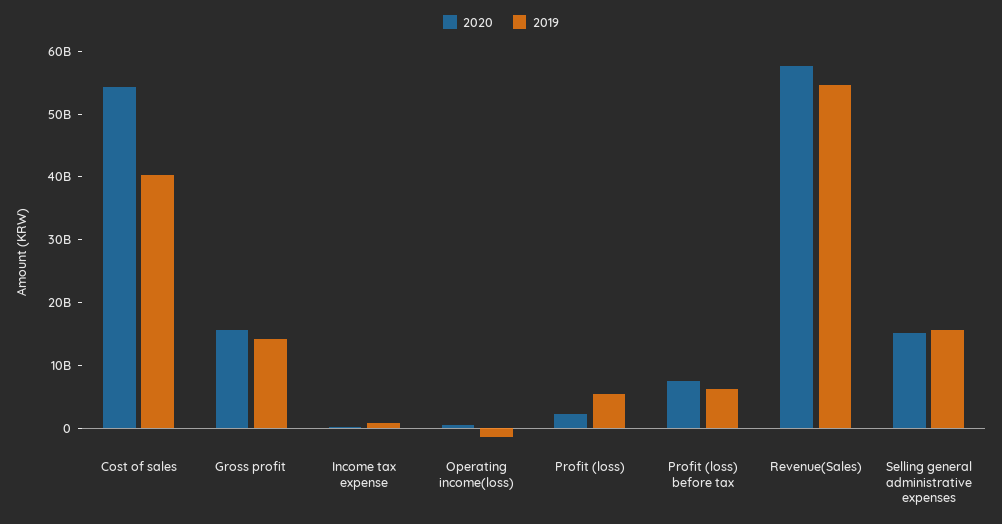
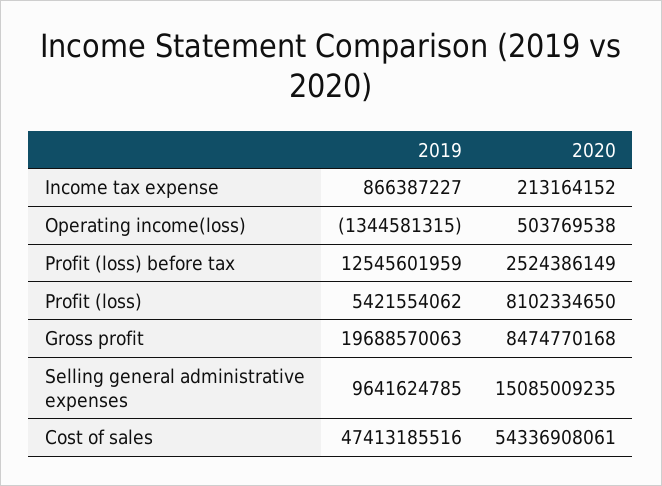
2019, Cost of sales: 40000000000 -> 47413185516
2020, Gross profit: 16000000000 -> 8474770168
2019, Gross profit: 14000000000 -> 19688570063
2020, Profit (loss): 2000000000 -> 8102334650
2020, Profit (loss) before tax: 8000000000 -> 2524386149
2019, Profit (loss) before tax: 6000000000 -> 12545601959
2020, Revenue(Sales): 58000000000 -> none
2019, Revenue(Sales): 54000000000 -> none
2019, Selling general administrative expenses: 16000000000 -> 9641624785

